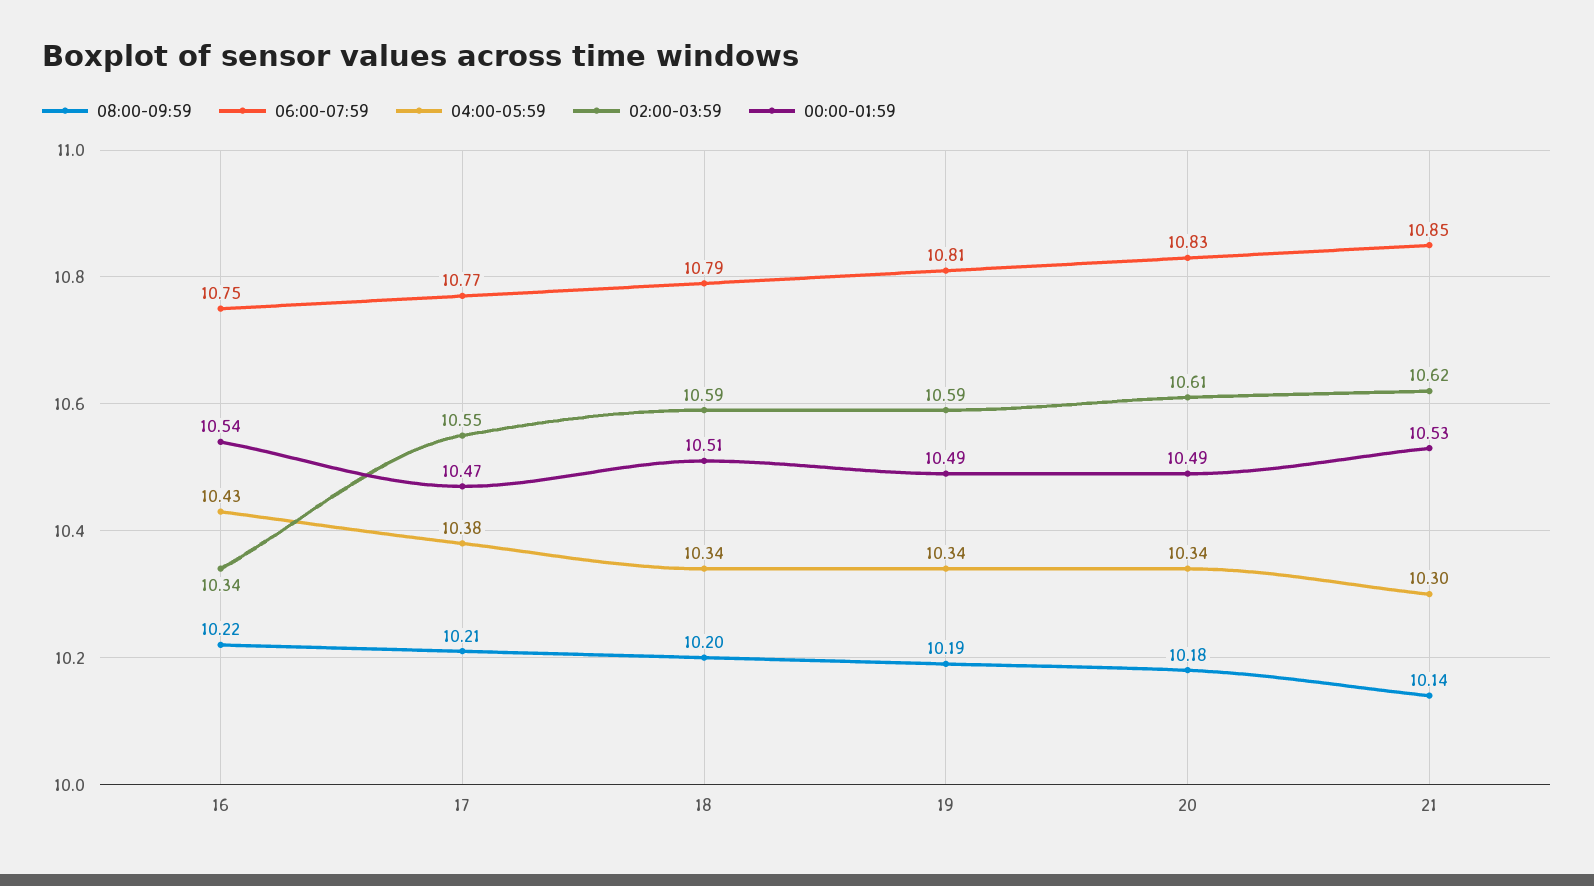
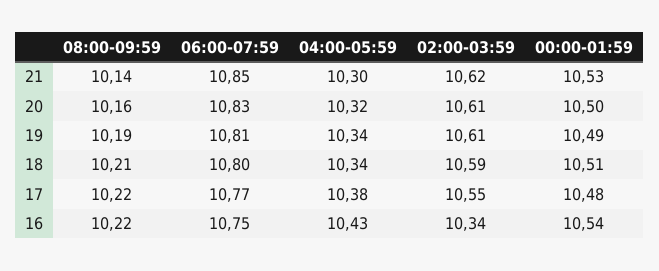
08:00-09:59, 17: 10.21 -> 10.22
00:00-01:59, 17: 10.47 -> 10.48
08:00-09:59, 18: 10.2 -> 10.21
06:00-07:59, 18: 10.79 -> 10.8
02:00-03:59, 19: 10.59 -> 10.61
08:00-09:59, 20: 10.18 -> 10.16
04:00-05:59, 20: 10.34 -> 10.32
00:00-01:59, 20: 10.49 -> 10.5

